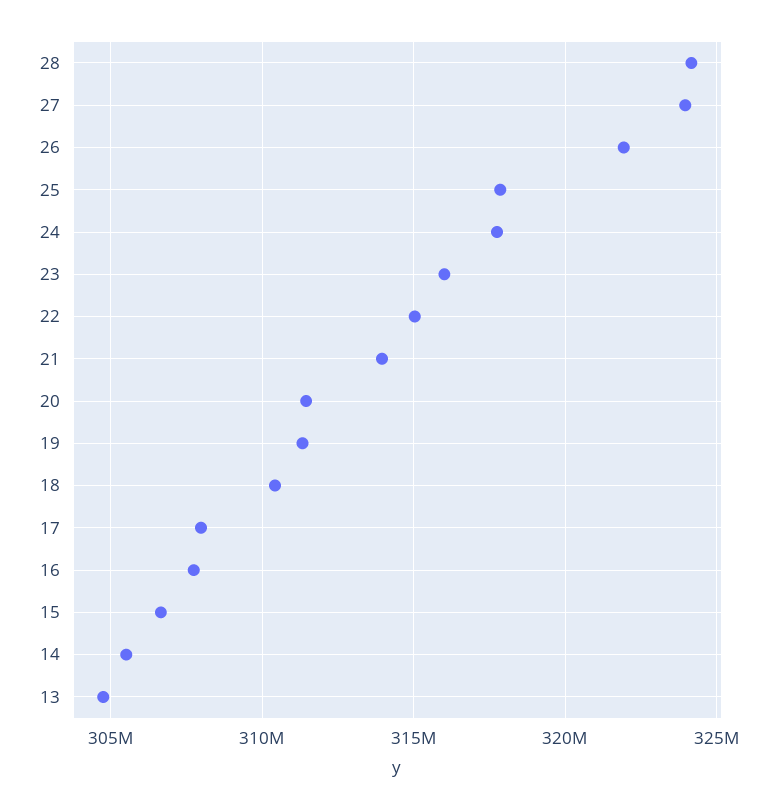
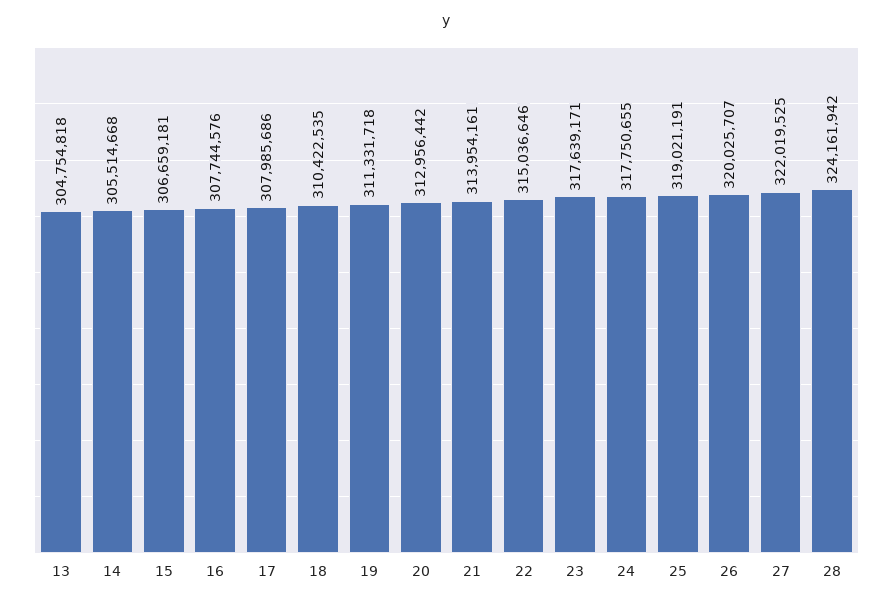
27: 324000000 -> 322019525
26: 322000000 -> 320025707
25: 318000000 -> 319021191
23: 316000000 -> 317639171
20: 311500000 -> 312956442

